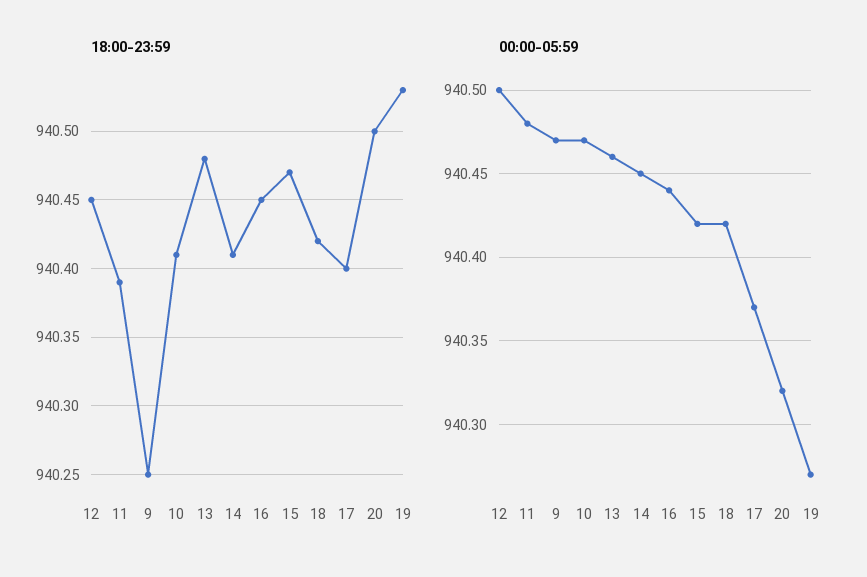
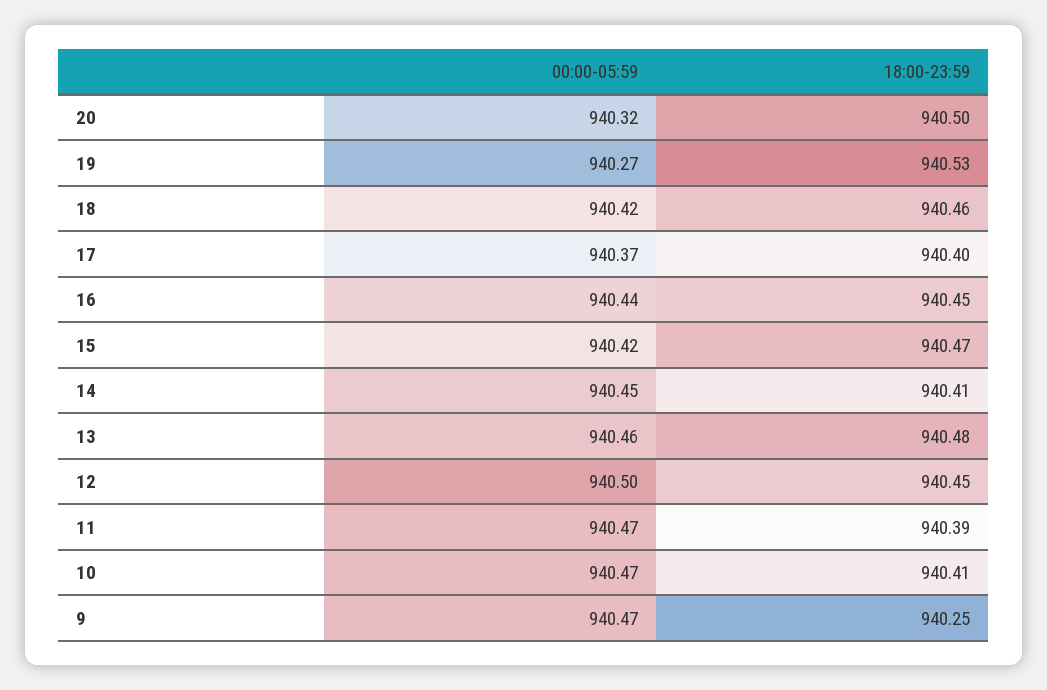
18:00-23:59, 18: 940.42 -> 940.46
00:00-05:59, 11: 940.48 -> 940.47

